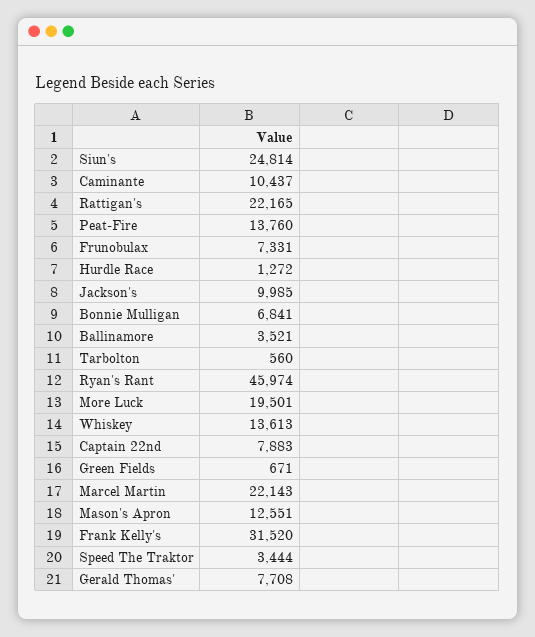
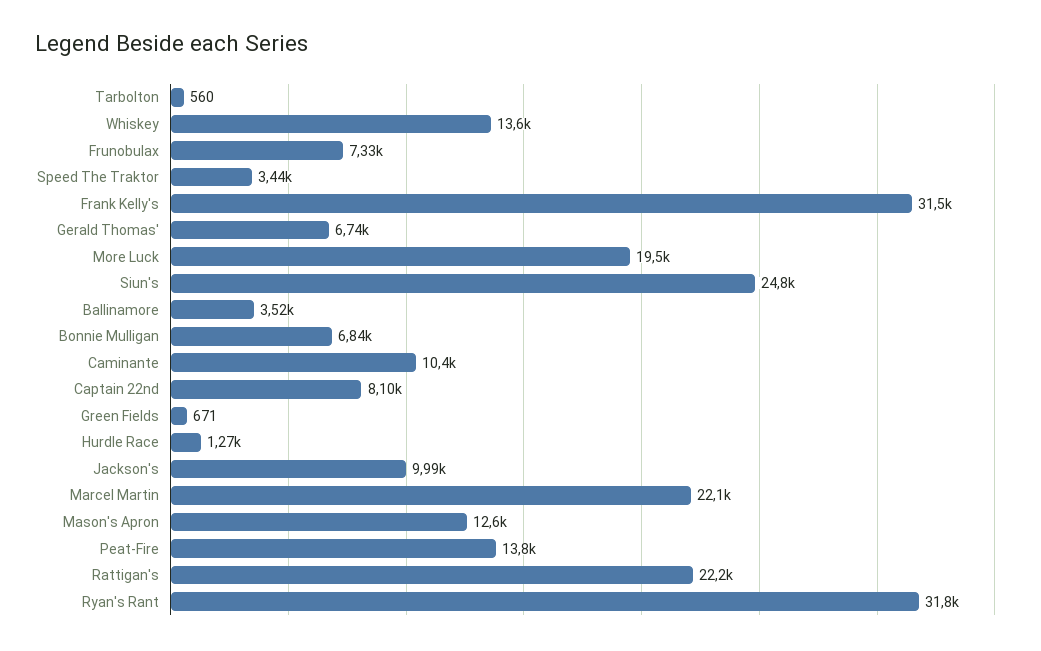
Ryan's Rant: 45974 -> 31800
Captain 22nd: 7883 -> 8100
Gerald Thomas': 7708 -> 6740

